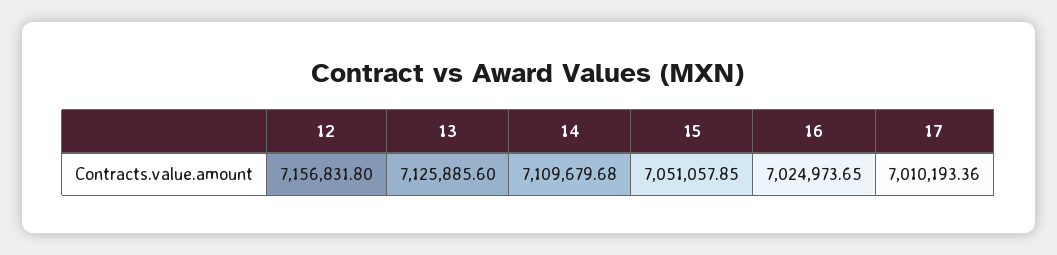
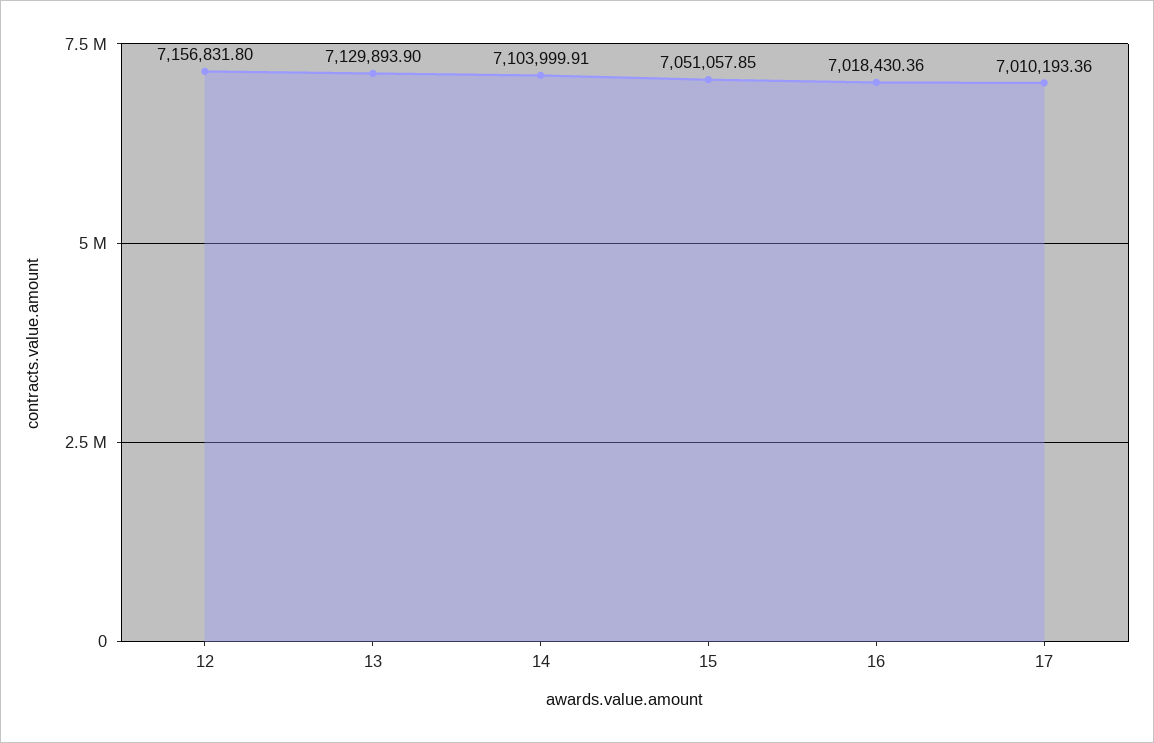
13: 7125885.6 -> 7129893.9
14: 7109679.68 -> 7103999.91
16: 7024973.65 -> 7018430.36

